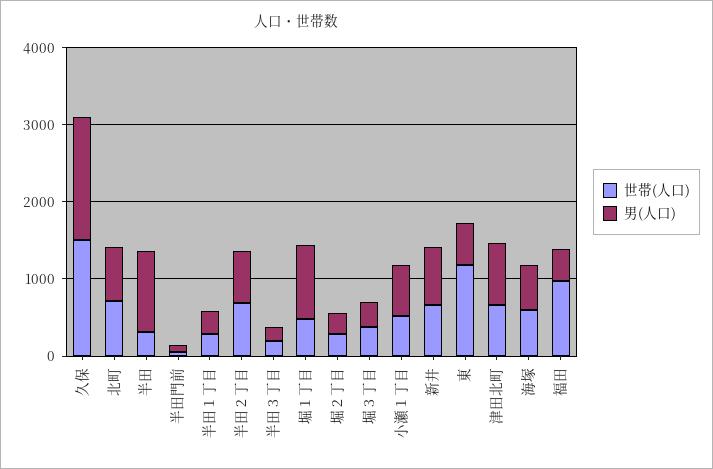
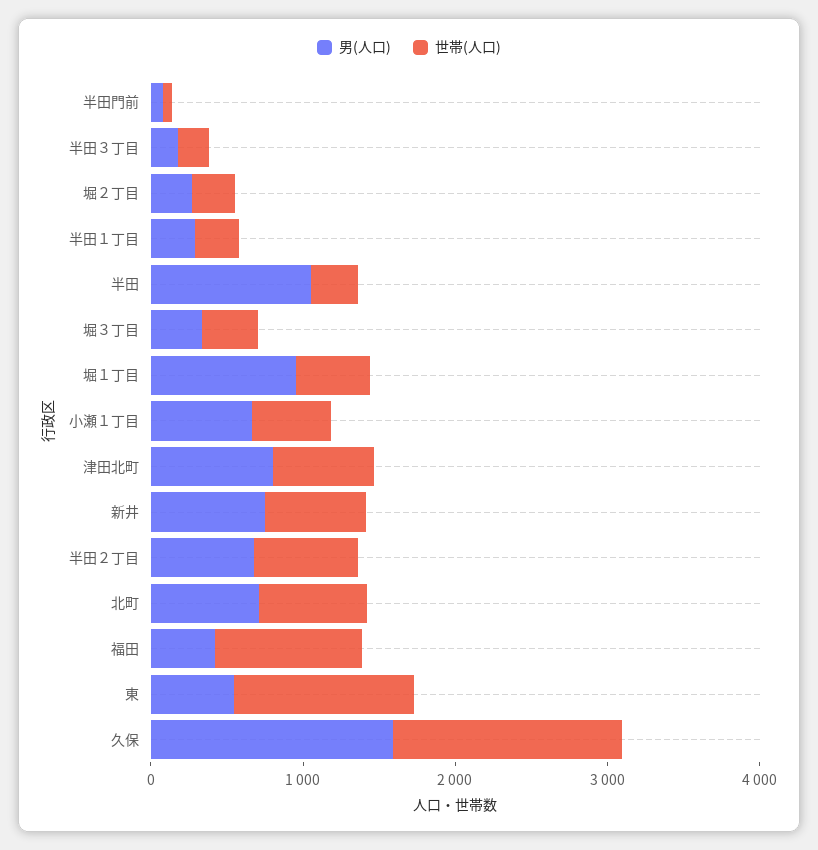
世帯(人口), 海塚: 600 -> none
男(人口), 海塚: 600 -> none

